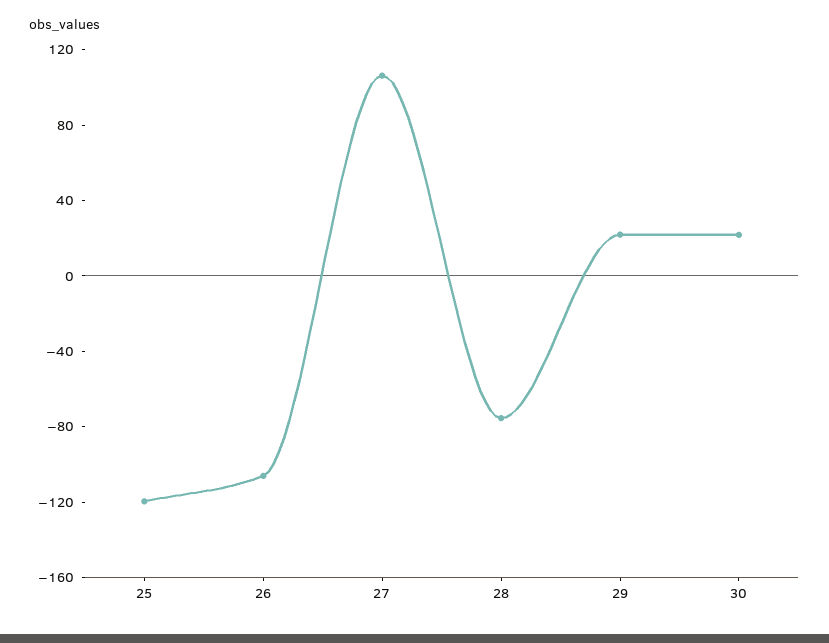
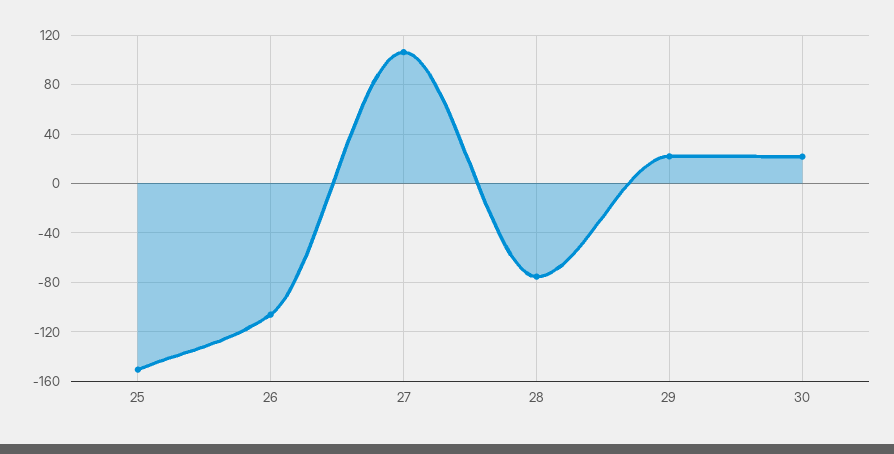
25: -120 -> -150

